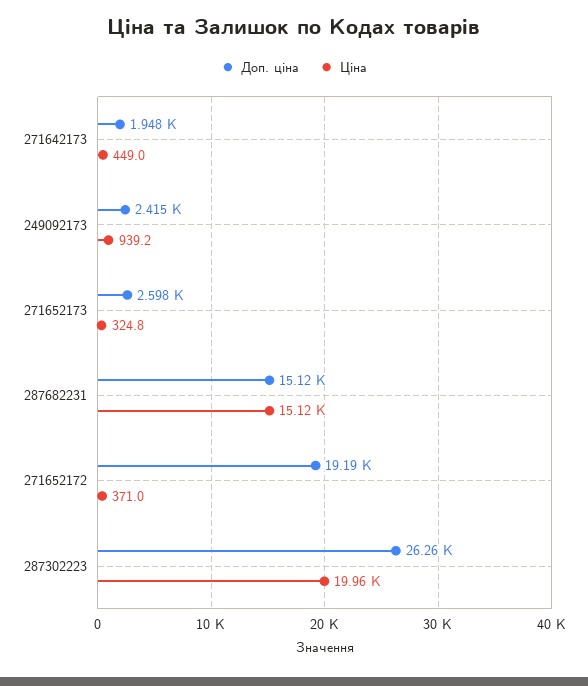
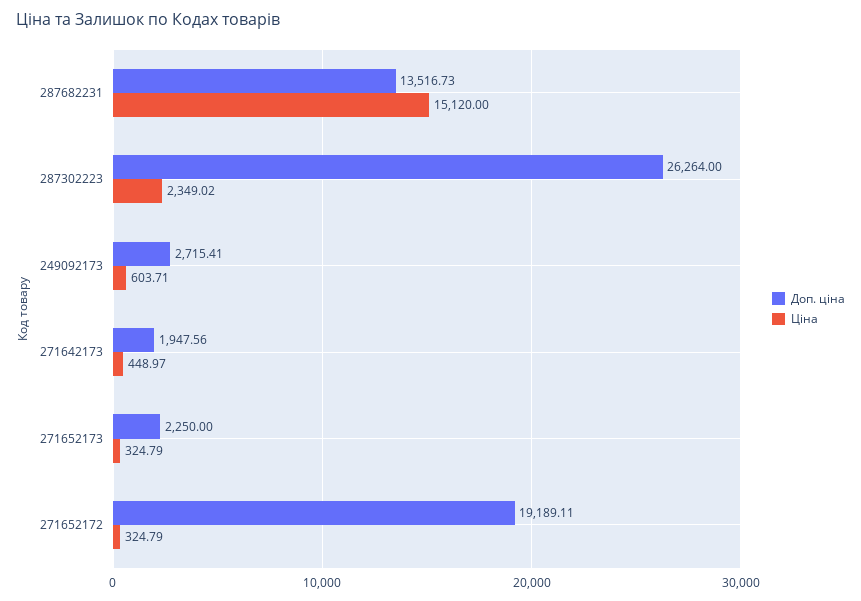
Доп. ціна, 249092173: 2415 -> 2715.41
Ціна, 249092173: 939.2 -> 603.71
Доп. ціна, 271652173: 2598 -> 2250
Доп. ціна, 287682231: 15120 -> 13516.73
Ціна, 271652172: 371 -> 324.79
Ціна, 287302223: 19960 -> 2349.02

